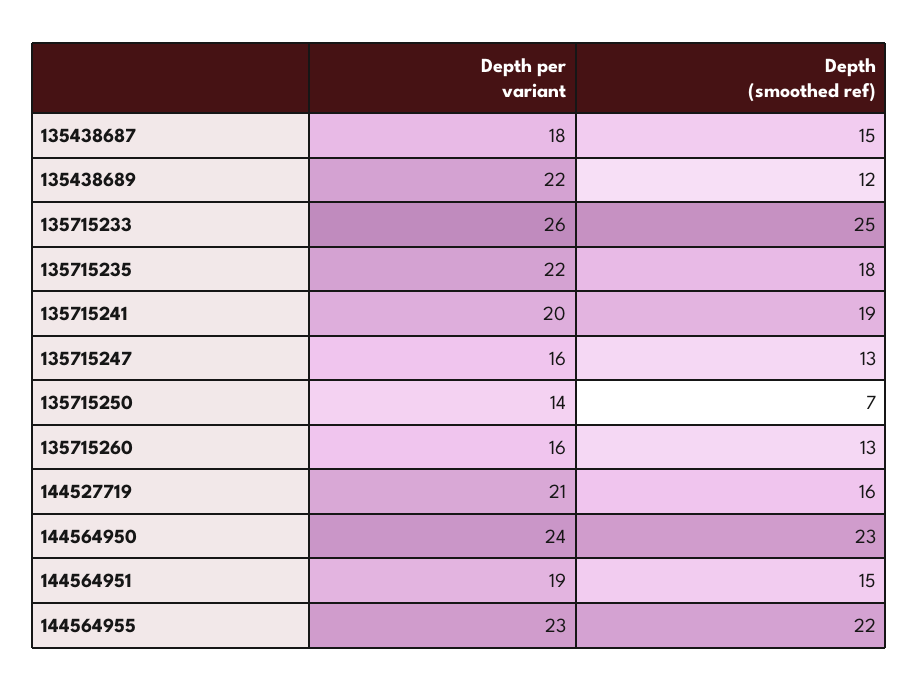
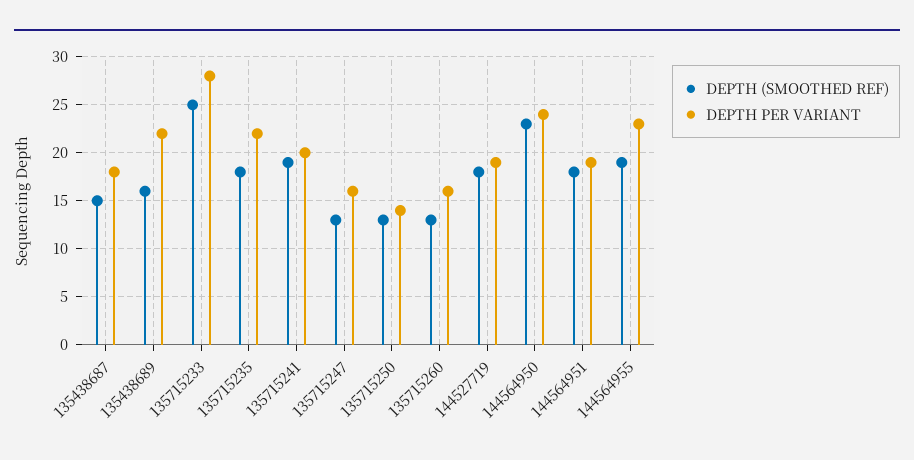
Depth (smoothed ref), 135438689: 12 -> 16
Depth per variant, 135715233: 26 -> 28
Depth (smoothed ref), 135715250: 7 -> 13
Depth per variant, 144527719: 21 -> 19
Depth (smoothed ref), 144527719: 16 -> 18
Depth (smoothed ref), 144564951: 15 -> 18
Depth (smoothed ref), 144564955: 22 -> 19

